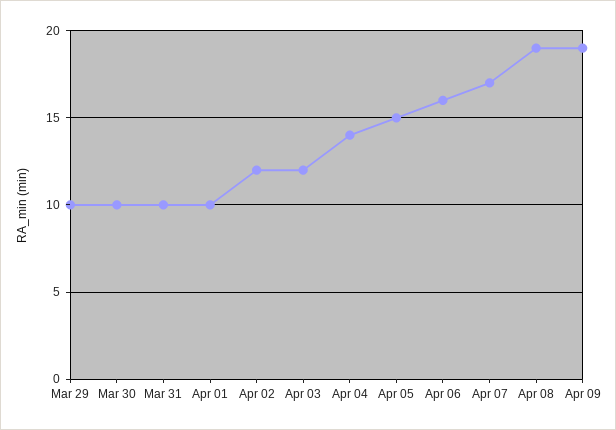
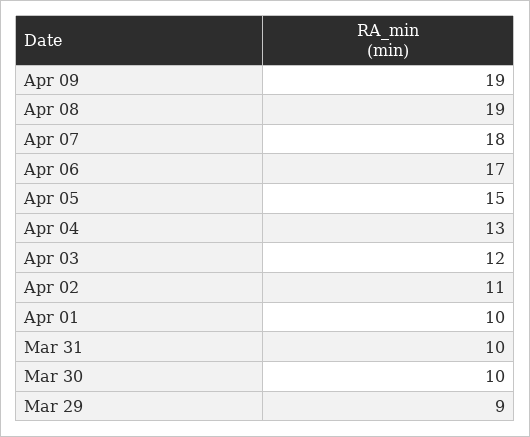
Mar 29: 10 -> 9
Apr 02: 12 -> 11
Apr 04: 14 -> 13
Apr 06: 16 -> 17
Apr 07: 17 -> 18

